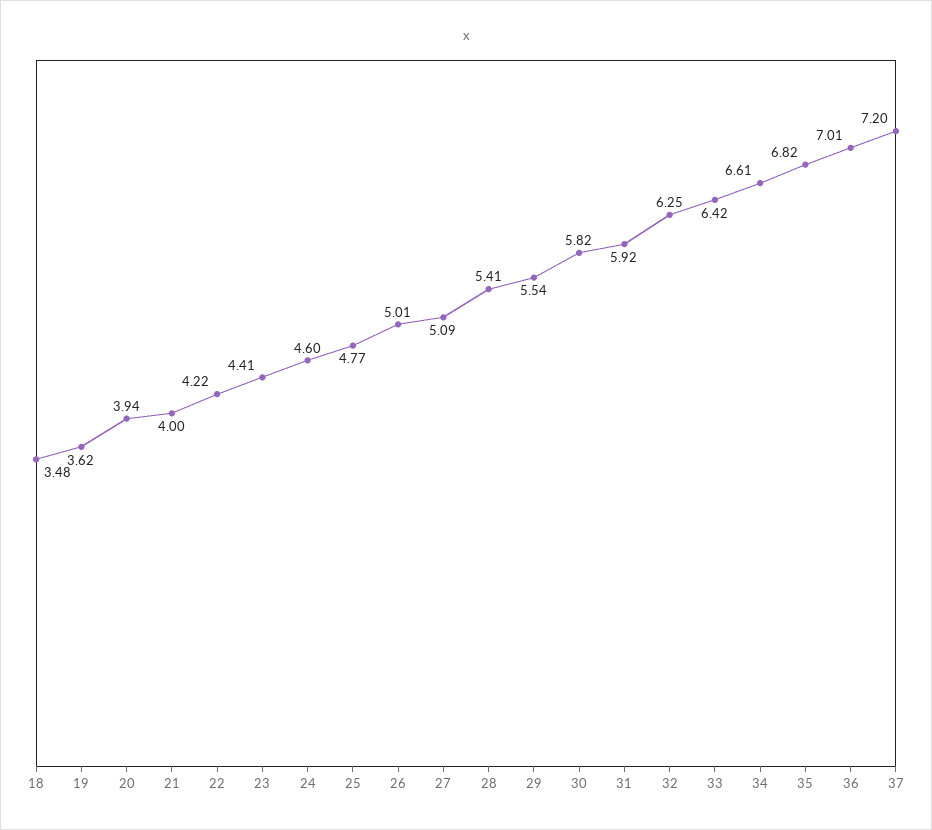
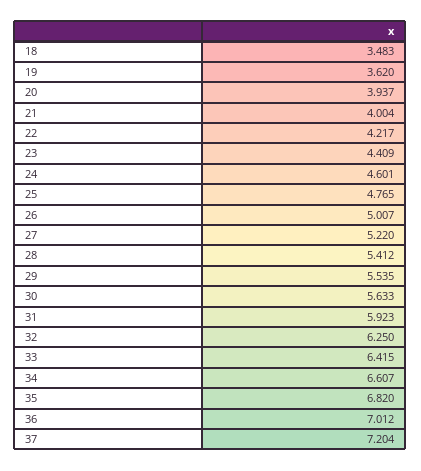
27: 5.09 -> 5.22
30: 5.82 -> 5.633

